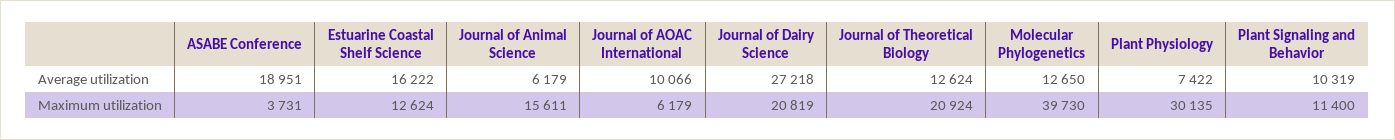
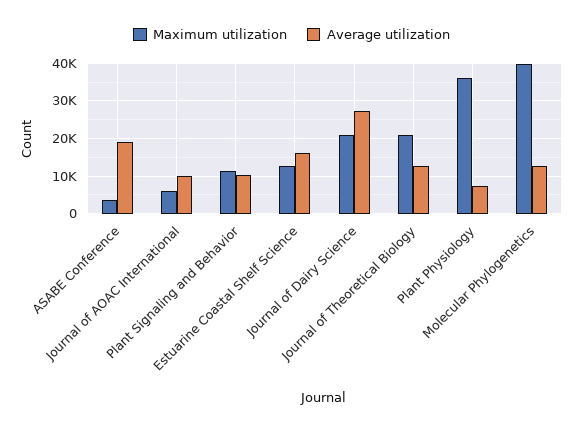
Average utilization, Journal of Animal Science: 6179 -> none
Maximum utilization, Journal of Animal Science: 15611 -> none
Maximum utilization, Plant Physiology: 30135 -> 36000

